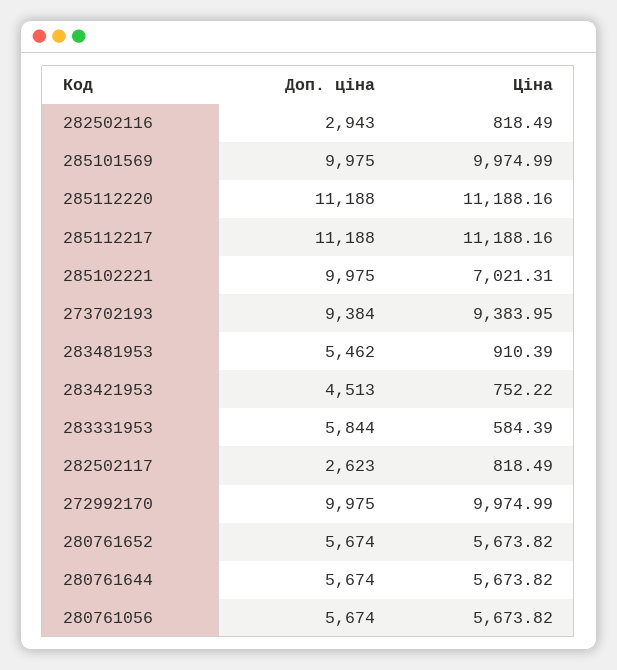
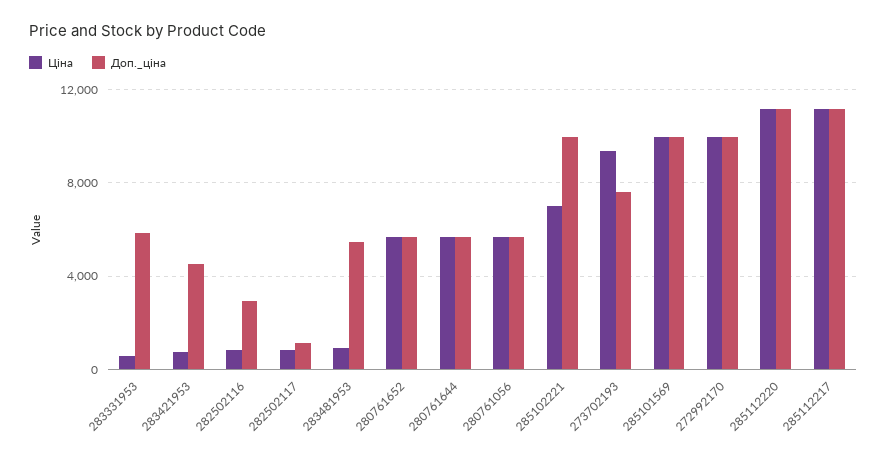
Доп. ціна, 273702193: 9384 -> 7500
Доп. ціна, 282502117: 2623 -> 1000

